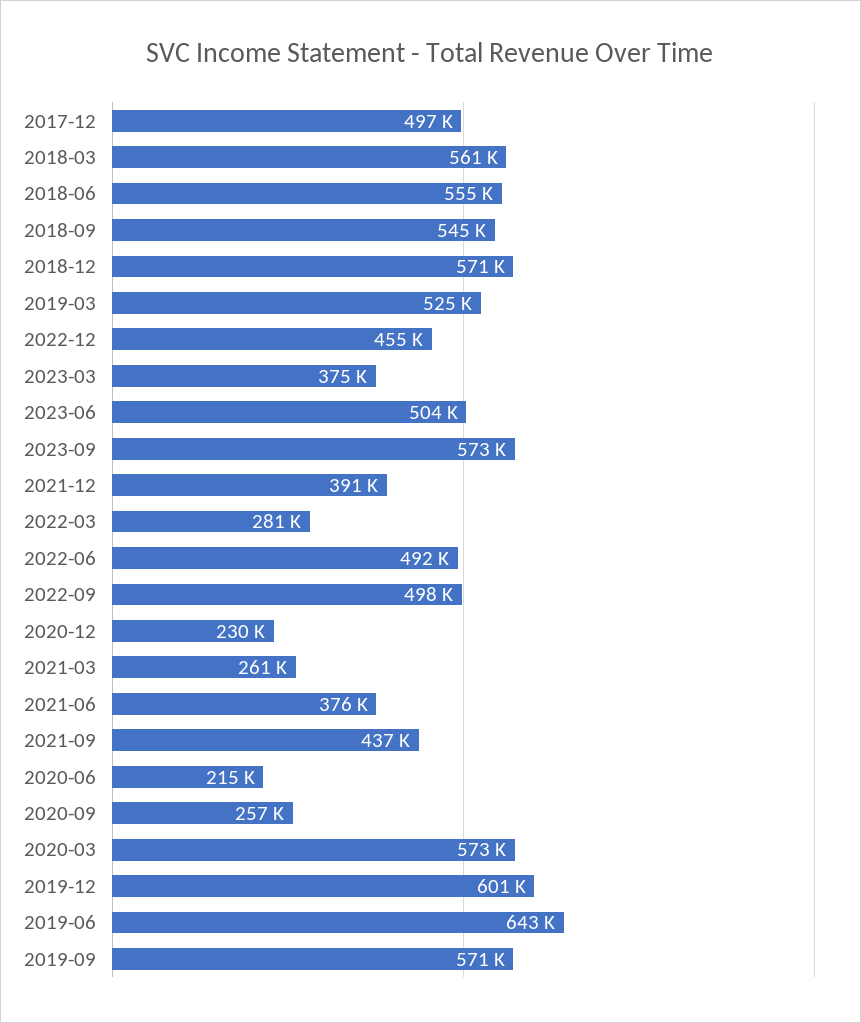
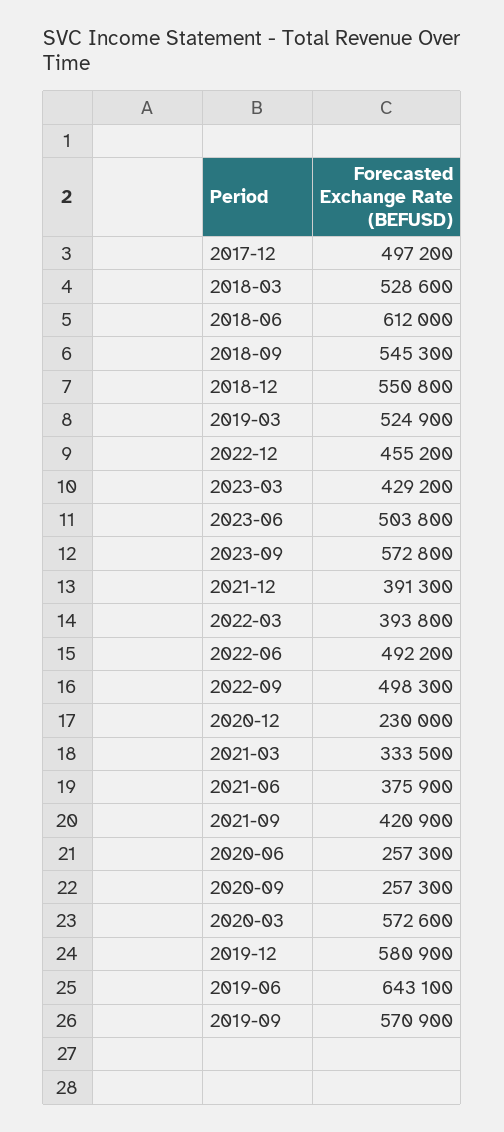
2018-03: 561000 -> 528600
2018-06: 555000 -> 612000
2018-12: 571000 -> 550800
2023-03: 375000 -> 429200
2022-03: 281000 -> 393800
2021-03: 261000 -> 333500
2021-09: 437000 -> 420900
2020-06: 215000 -> 257300
2019-12: 601000 -> 580900

